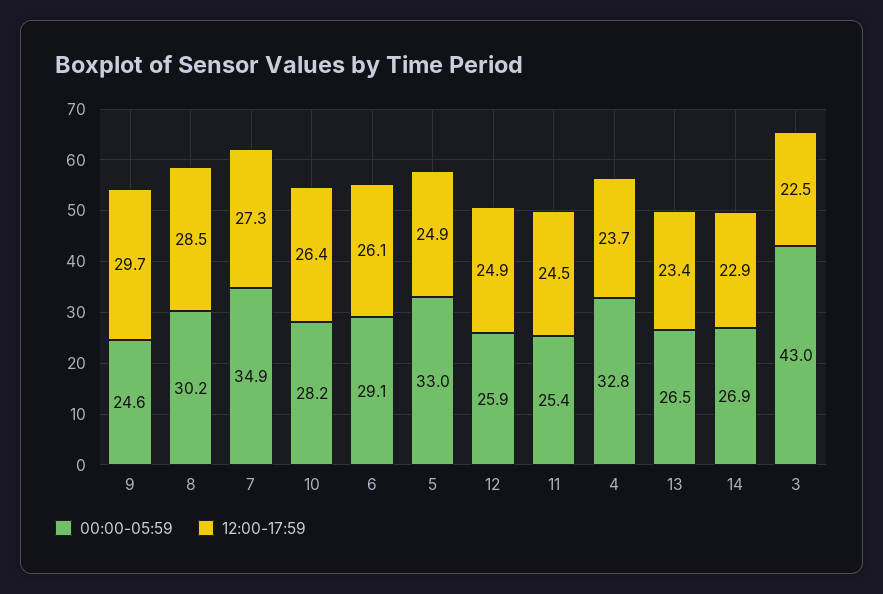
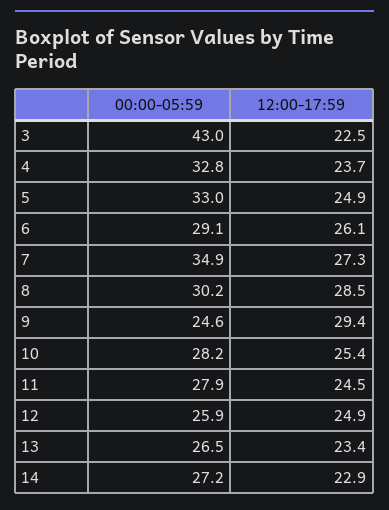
12:00-17:59, 9: 29.7 -> 29.4
12:00-17:59, 10: 26.4 -> 25.4
00:00-05:59, 11: 25.4 -> 27.9
00:00-05:59, 14: 26.9 -> 27.2

